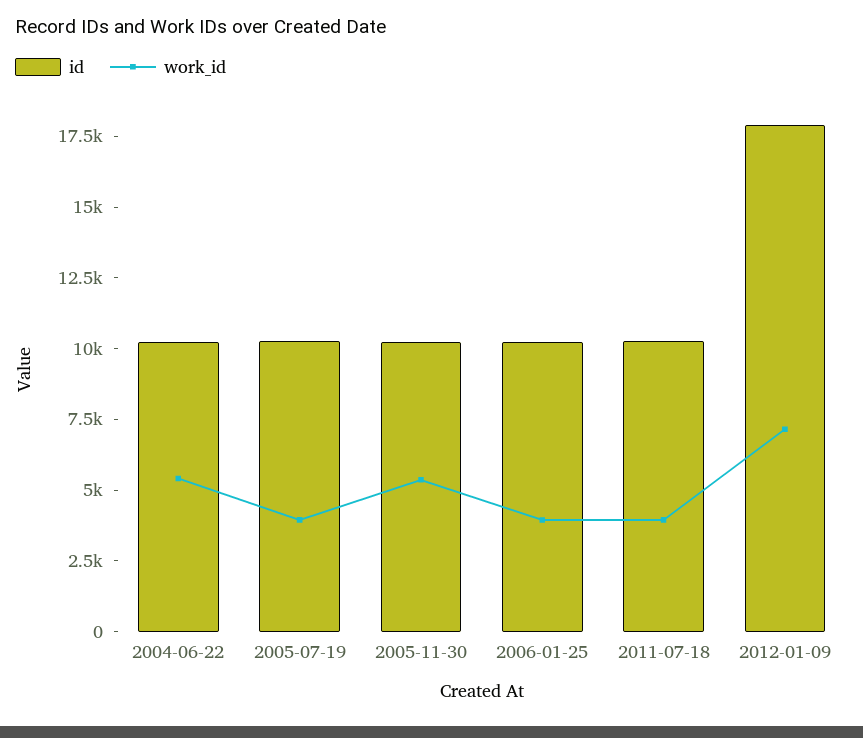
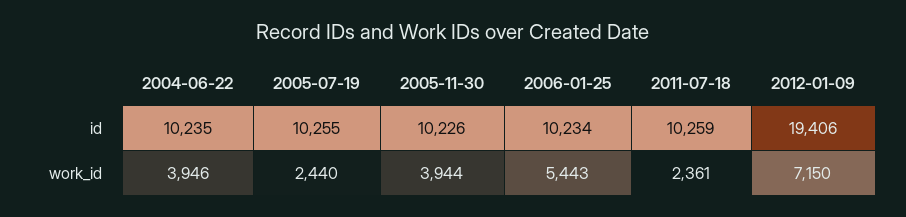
work_id, 2004-06-22: 5500 -> 3946
work_id, 2005-07-19: 4000 -> 2440
work_id, 2005-11-30: 5500 -> 3944
work_id, 2006-01-25: 4000 -> 5443
work_id, 2011-07-18: 4000 -> 2361
id, 2012-01-09: 18000 -> 19406

